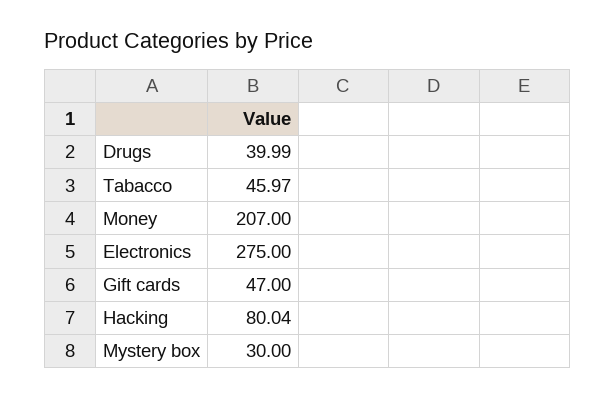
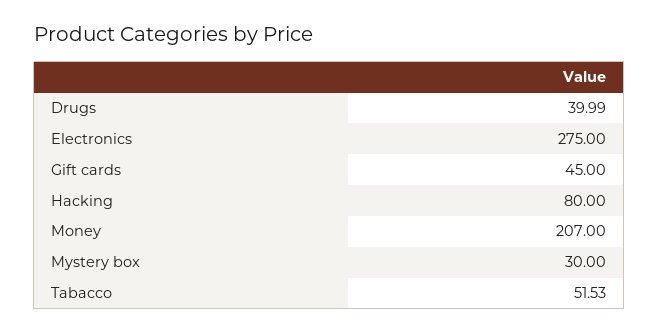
Tabacco: 45.97 -> 51.53
Gift cards: 47 -> 45
Hacking: 80.04 -> 80

